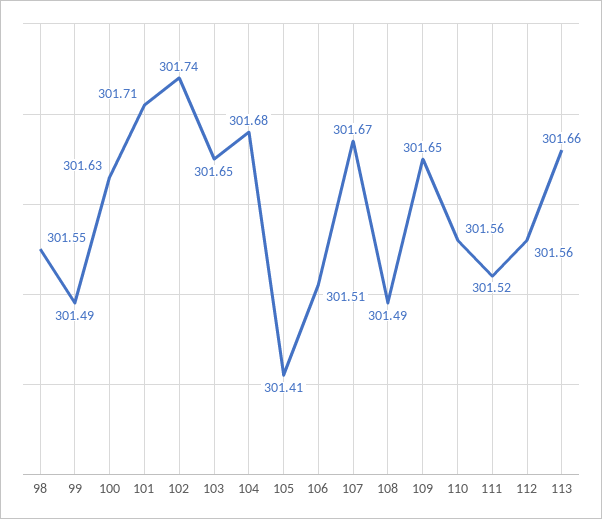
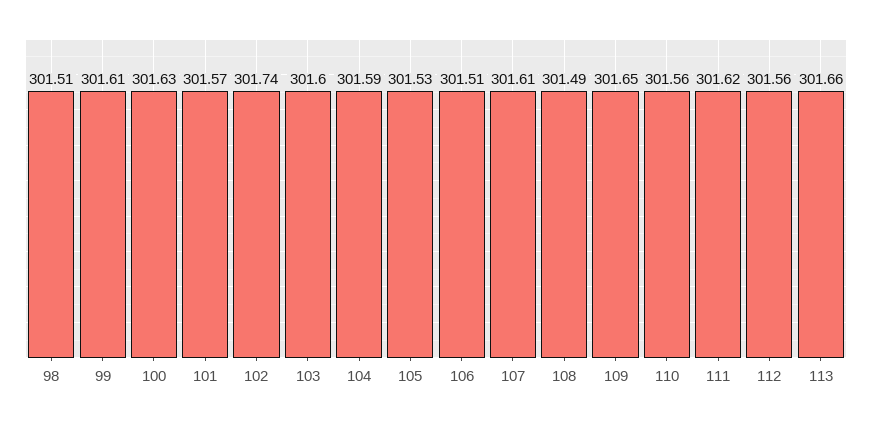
98: 301.55 -> 301.51
99: 301.49 -> 301.61
101: 301.71 -> 301.57
103: 301.65 -> 301.6
104: 301.68 -> 301.59
105: 301.41 -> 301.53
107: 301.67 -> 301.61
111: 301.52 -> 301.62

